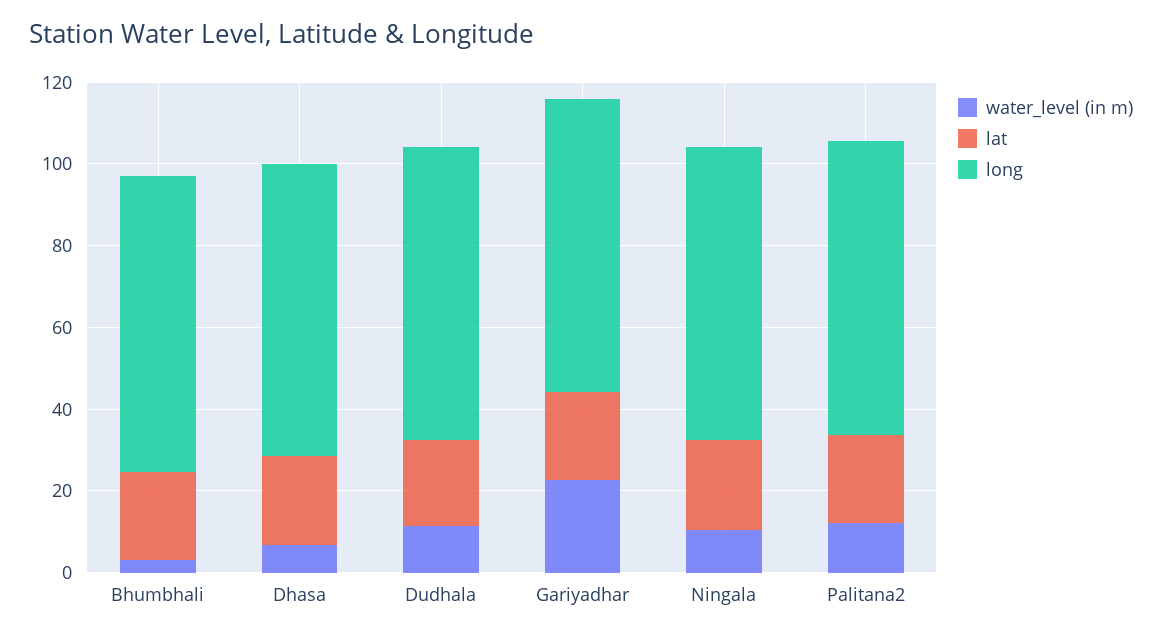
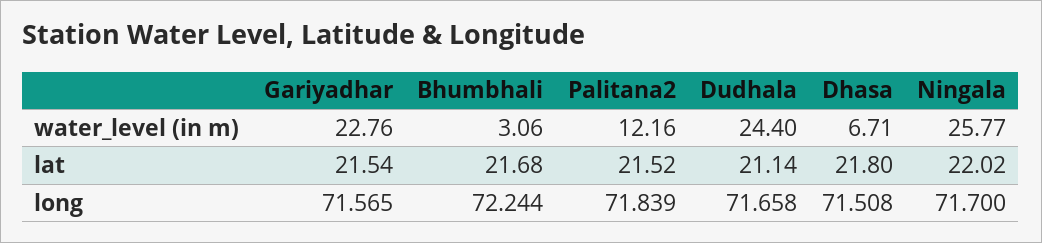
water_level (in m), Dudhala: 10 -> 24.4
water_level (in m), Ningala: 10 -> 25.77

